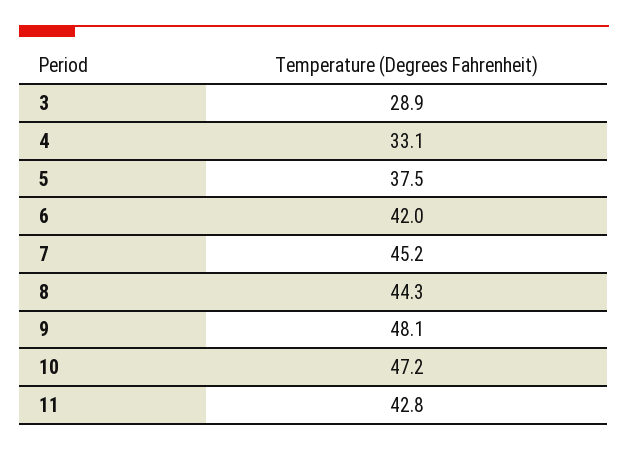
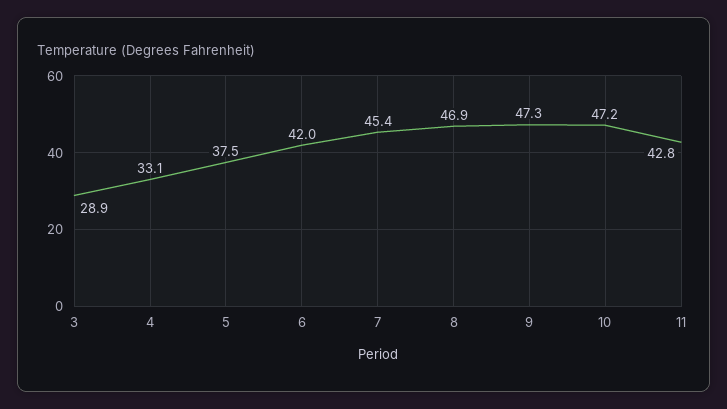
7: 45.2 -> 45.4
8: 44.3 -> 46.9
9: 48.1 -> 47.3

